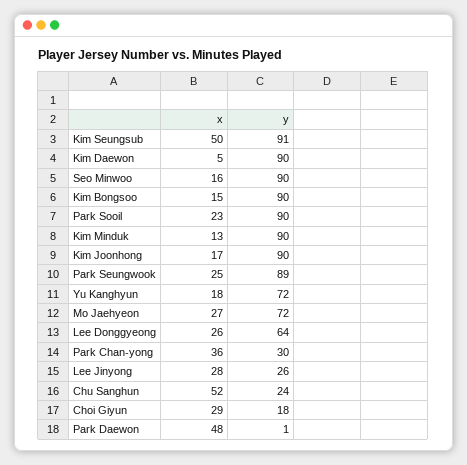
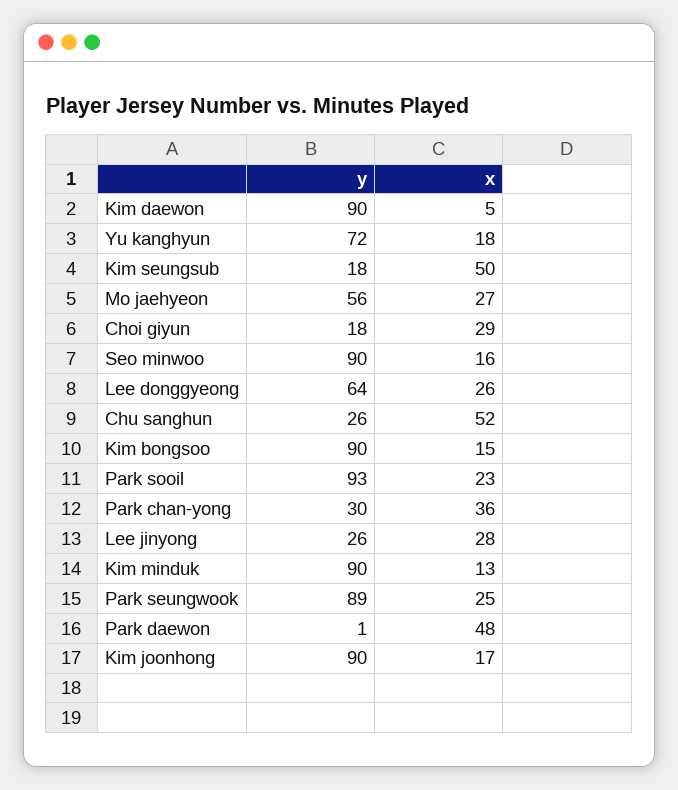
y, Kim Seungsub: 91 -> 18
y, Park Sooil: 90 -> 93
y, Mo Jaehyeon: 72 -> 56
y, Chu Sanghun: 24 -> 26

